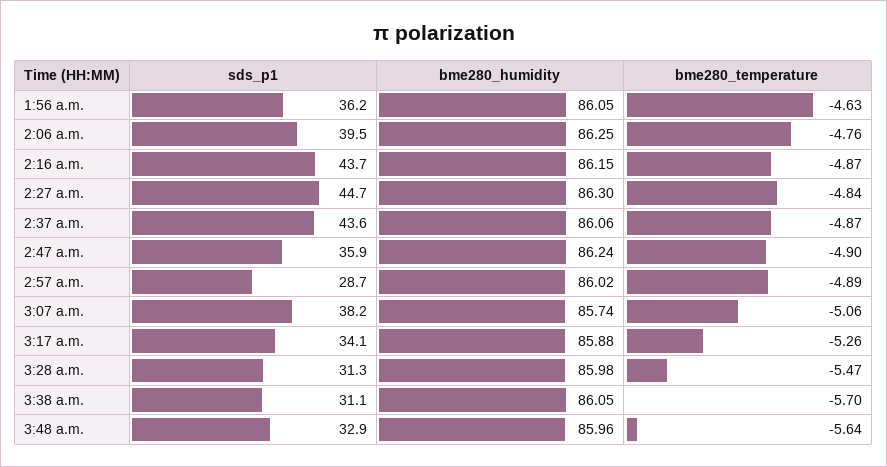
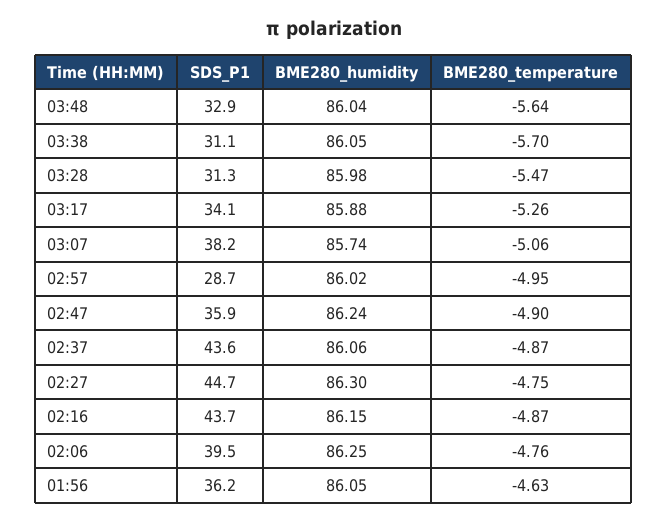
bme280_temperature, 2:27 a.m.: -4.84 -> -4.75
bme280_temperature, 2:57 a.m.: -4.89 -> -4.95
bme280_humidity, 3:48 a.m.: 85.96 -> 86.04

